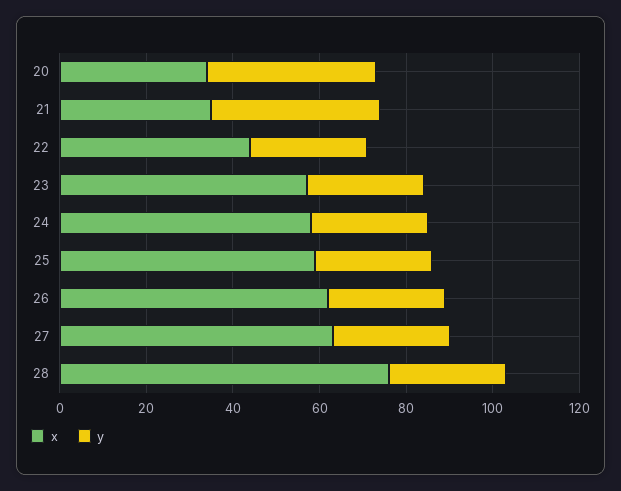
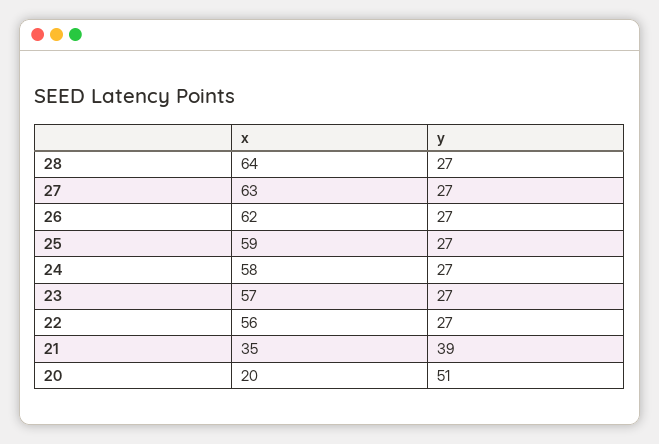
x, 20: 35 -> 20
y, 20: 40 -> 51
x, 22: 45 -> 56
x, 28: 75 -> 64

